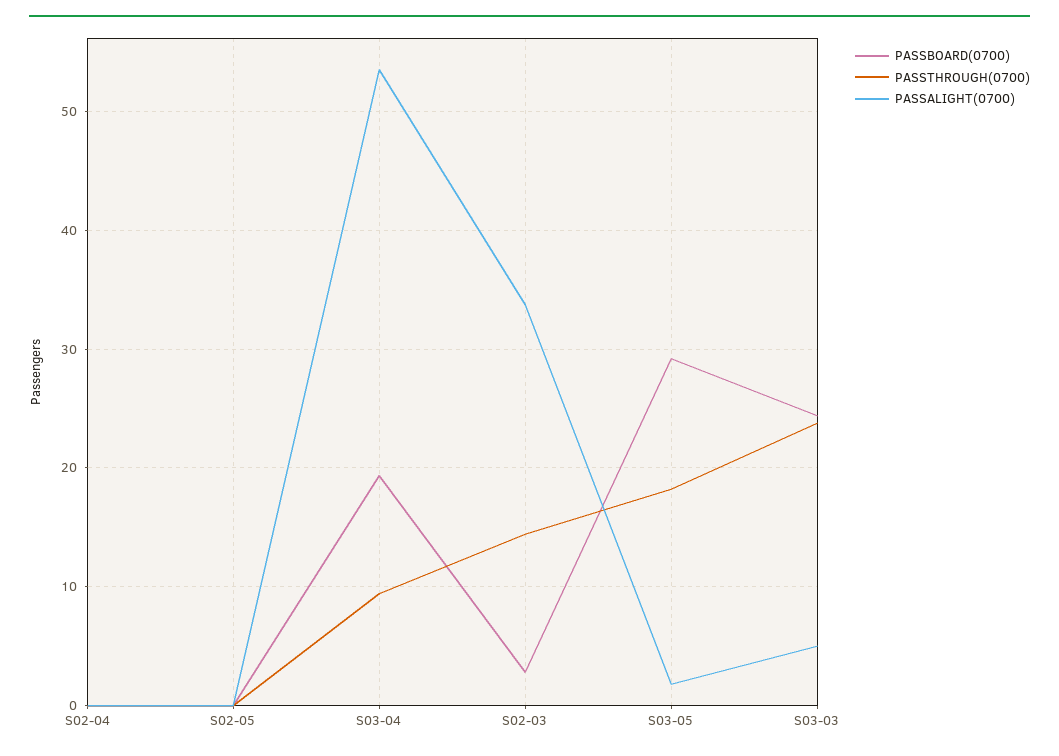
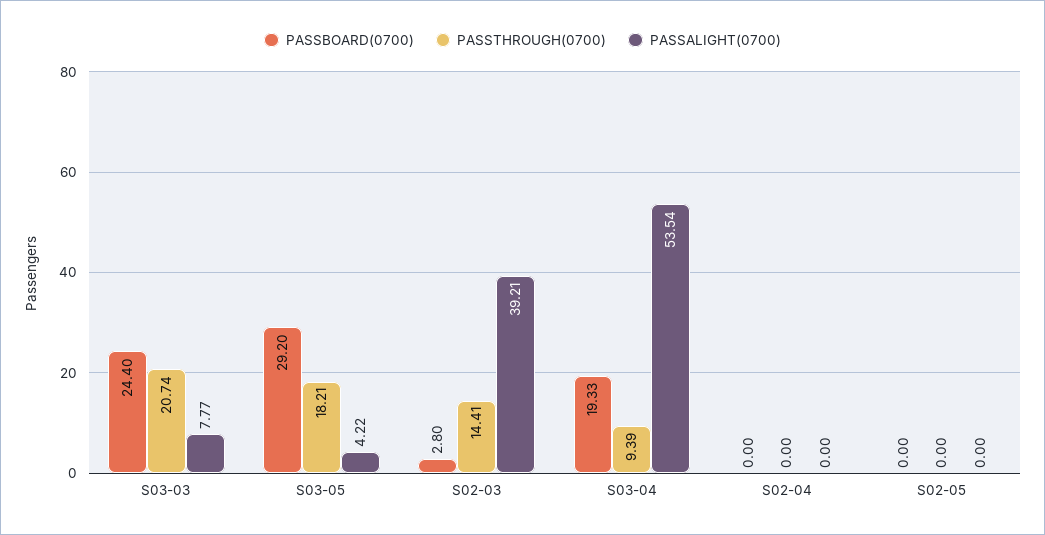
PASSALIGHT(0700), S02-03: 34 -> 39.21
PASSALIGHT(0700), S03-05: 2 -> 4.22
PASSTHROUGH(0700), S03-03: 24 -> 20.74
PASSALIGHT(0700), S03-03: 5 -> 7.77

